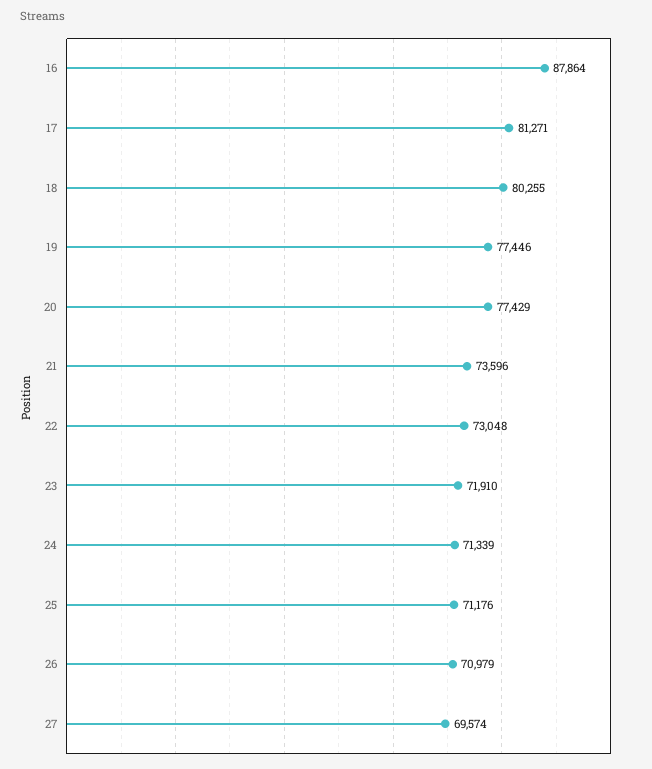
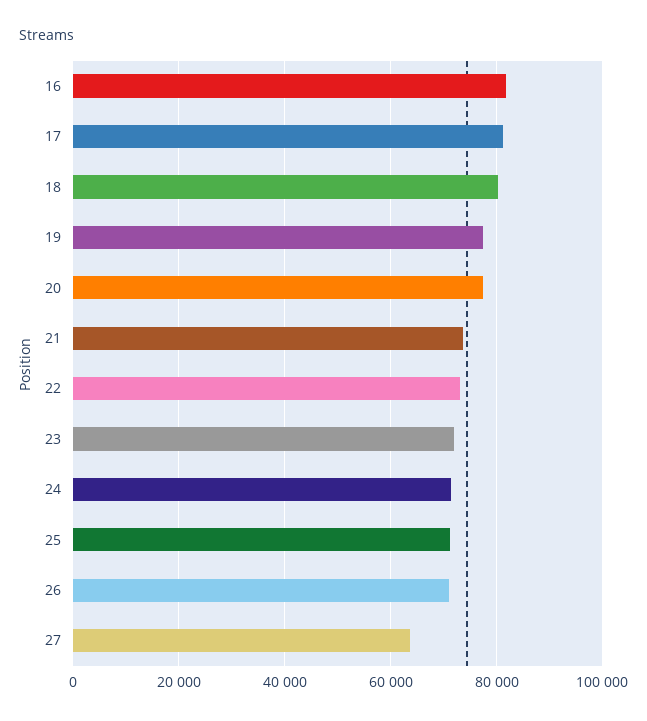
16: 87864 -> 82000
27: 69574 -> 64000

